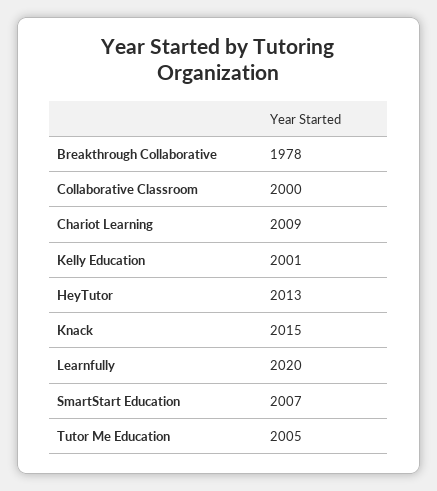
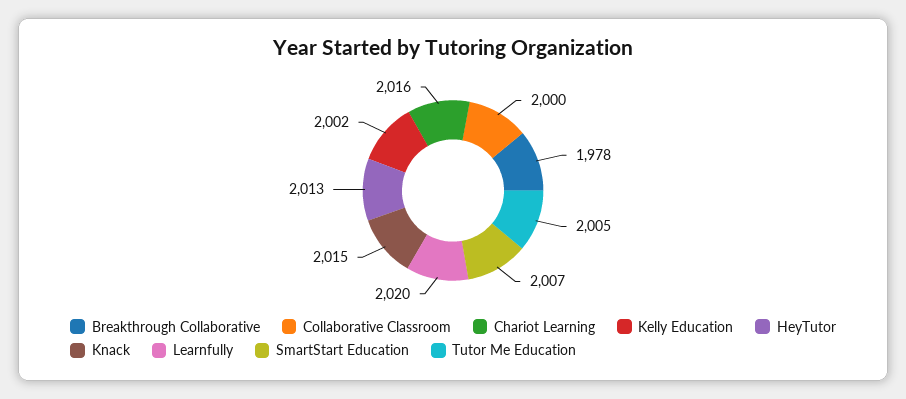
Chariot Learning: 2009 -> 2016
Kelly Education: 2001 -> 2002

